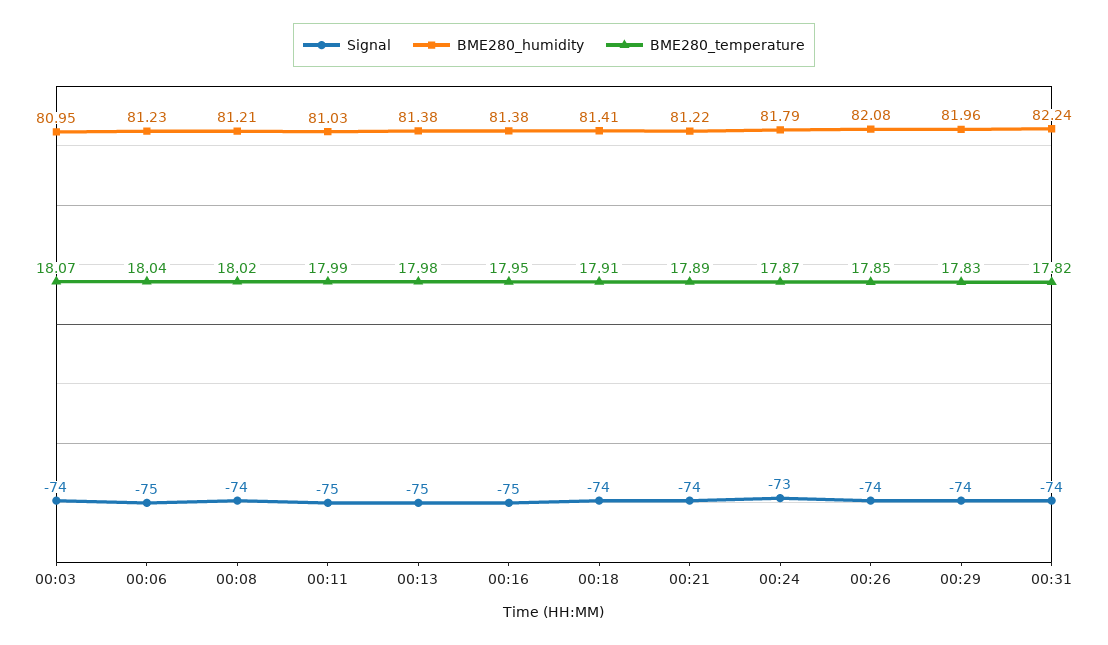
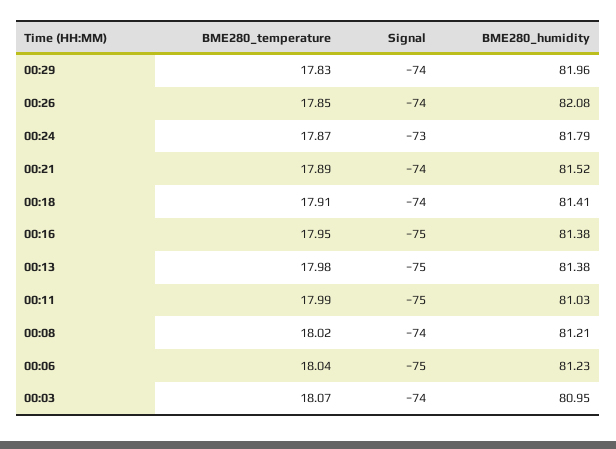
BME280_humidity, 00:21: 81.22 -> 81.52
Signal, 00:31: -74 -> none
BME280_humidity, 00:31: 82.24 -> none
BME280_temperature, 00:31: 17.82 -> none

